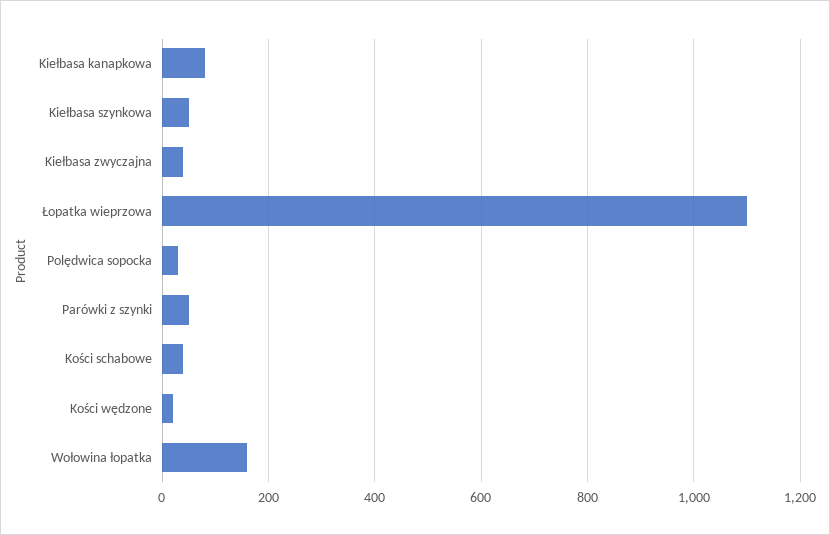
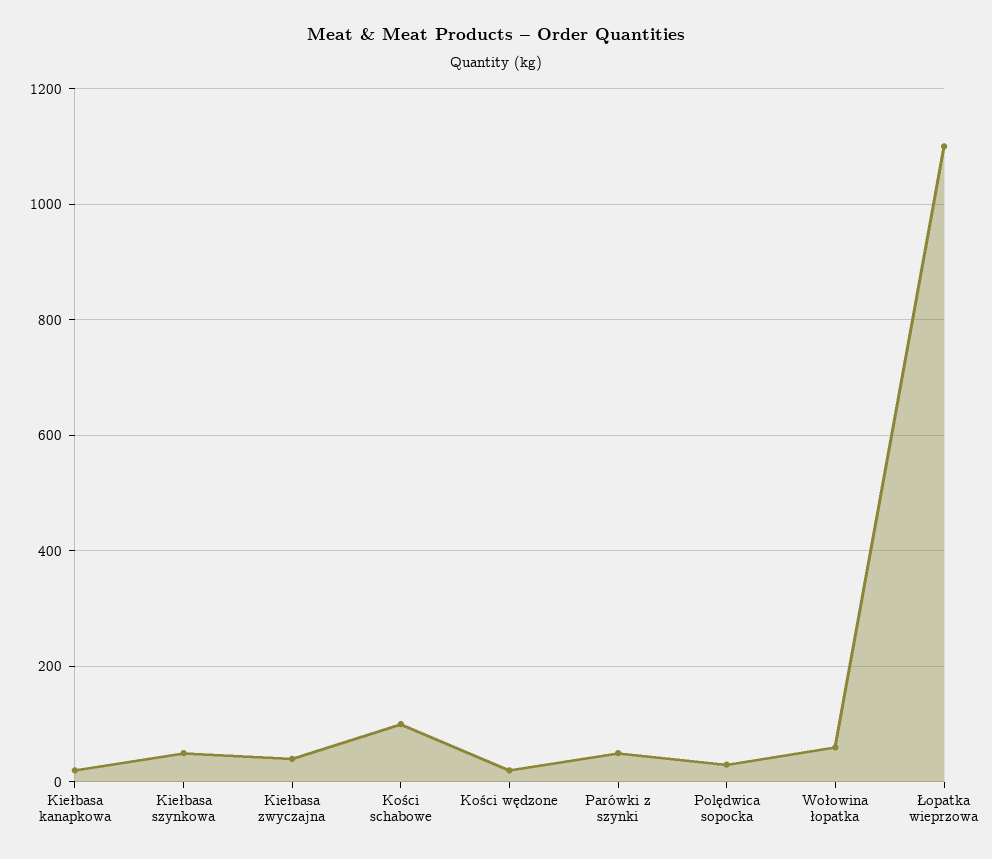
Kiełbasa kanapkowa: 80 -> 20
Kości schabowe: 40 -> 100
Wołowina łopatka: 160 -> 60

